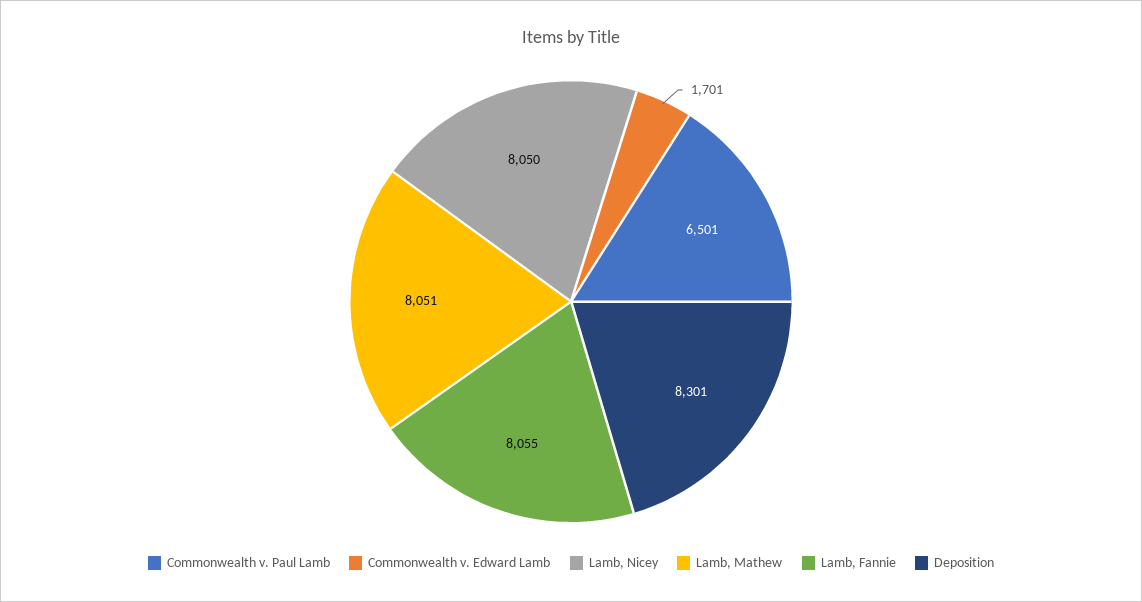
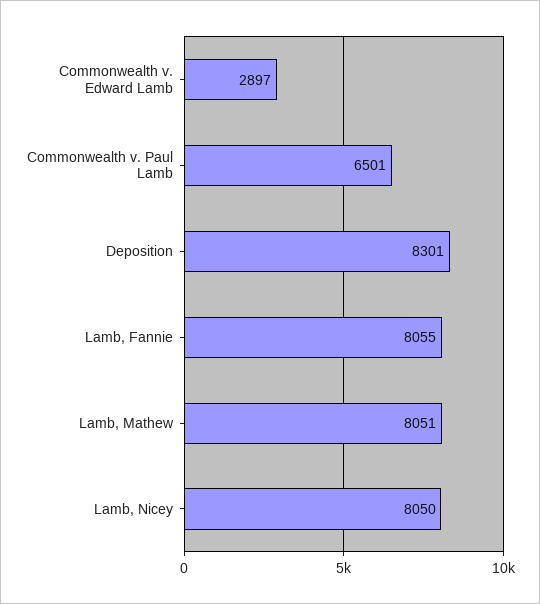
Commonwealth v. Edward Lamb: 1701 -> 2897

